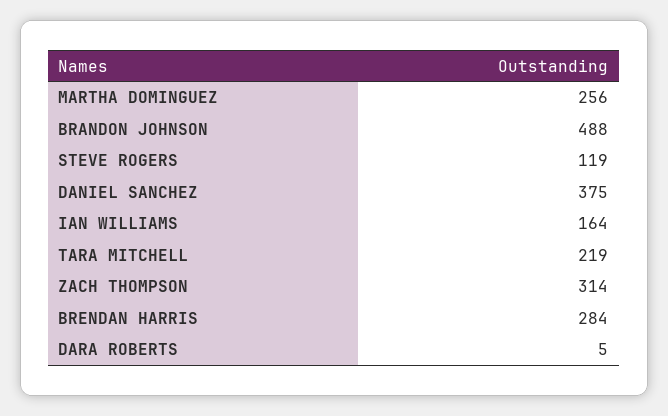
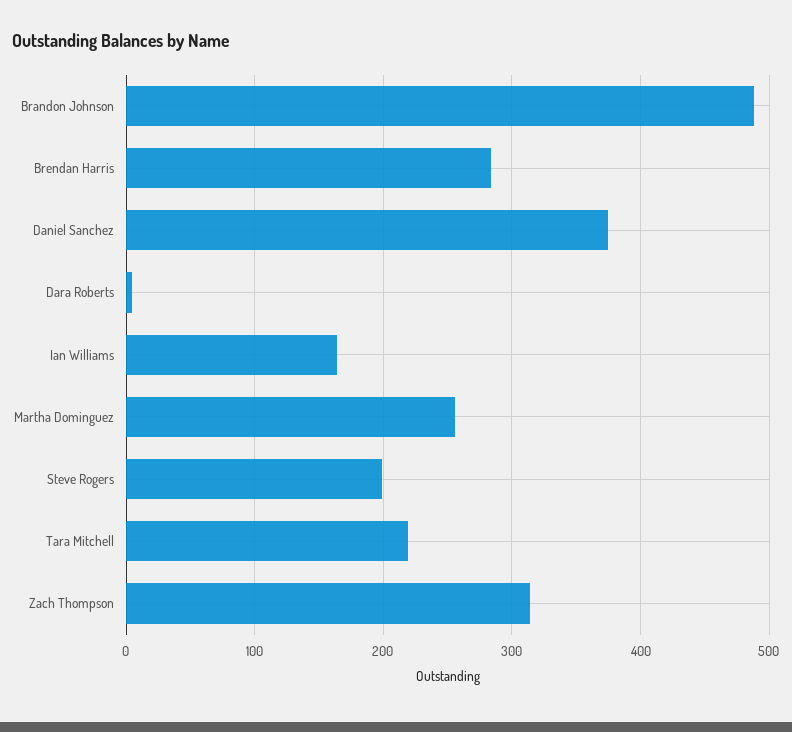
STEVE ROGERS: 119 -> 200

